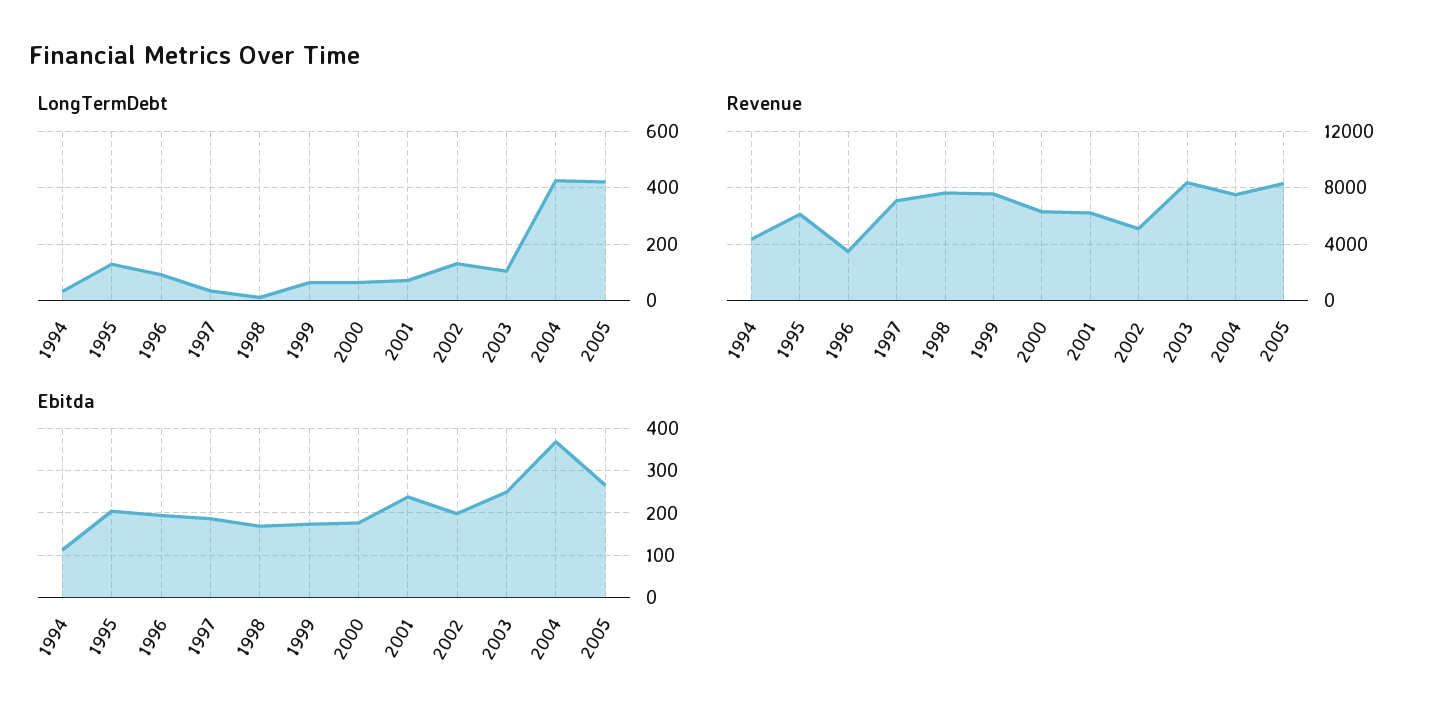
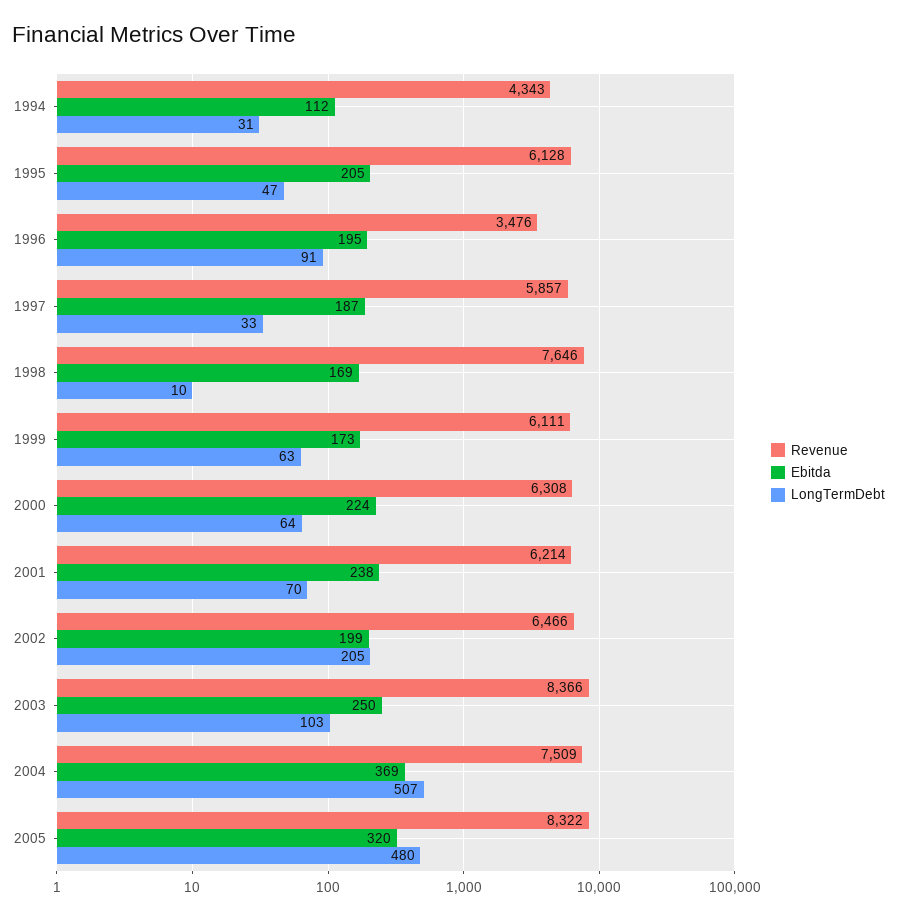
LongTermDebt, 1995: 125 -> 47
LongTermDebt, 2002: 125 -> 205
LongTermDebt, 2004: 425 -> 507
LongTermDebt, 2005: 425 -> 480
Revenue, 1997: 7000 -> 5857
Revenue, 1999: 7500 -> 6111
Revenue, 2002: 5000 -> 6466
Ebitda, 2000: 180 -> 224
Ebitda, 2005: 260 -> 320

